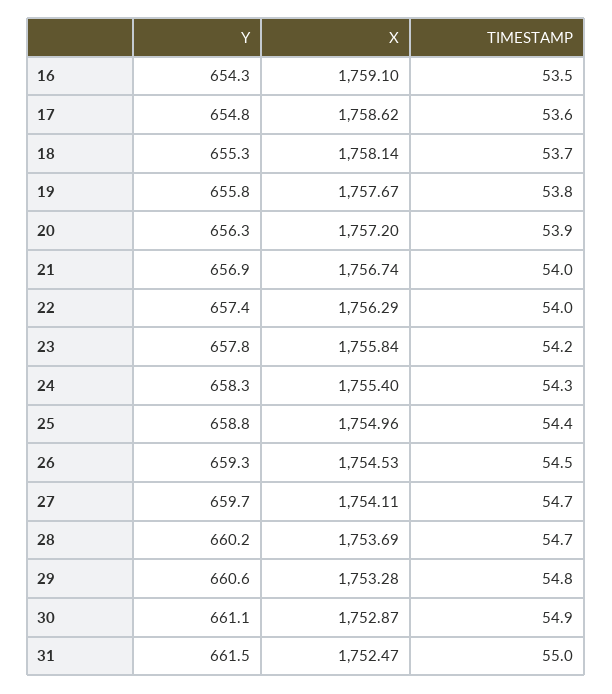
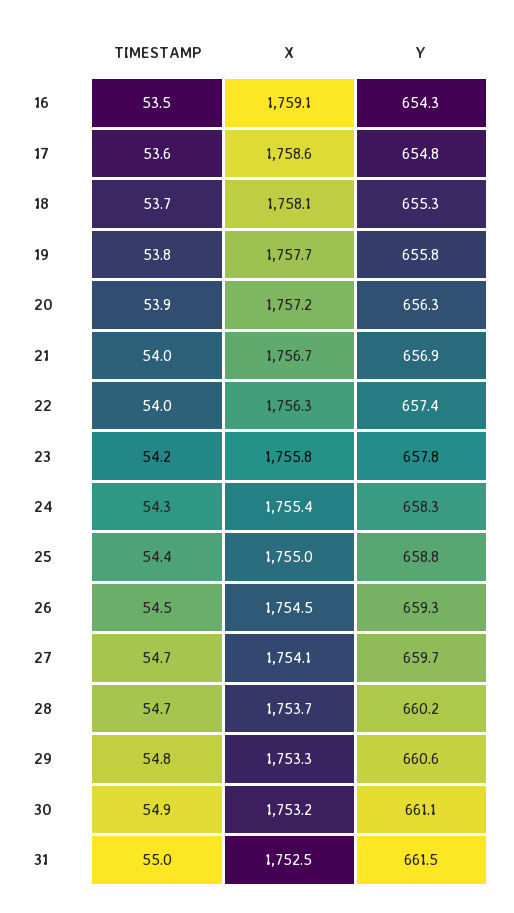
X, 30: 1752.87 -> 1753.2

